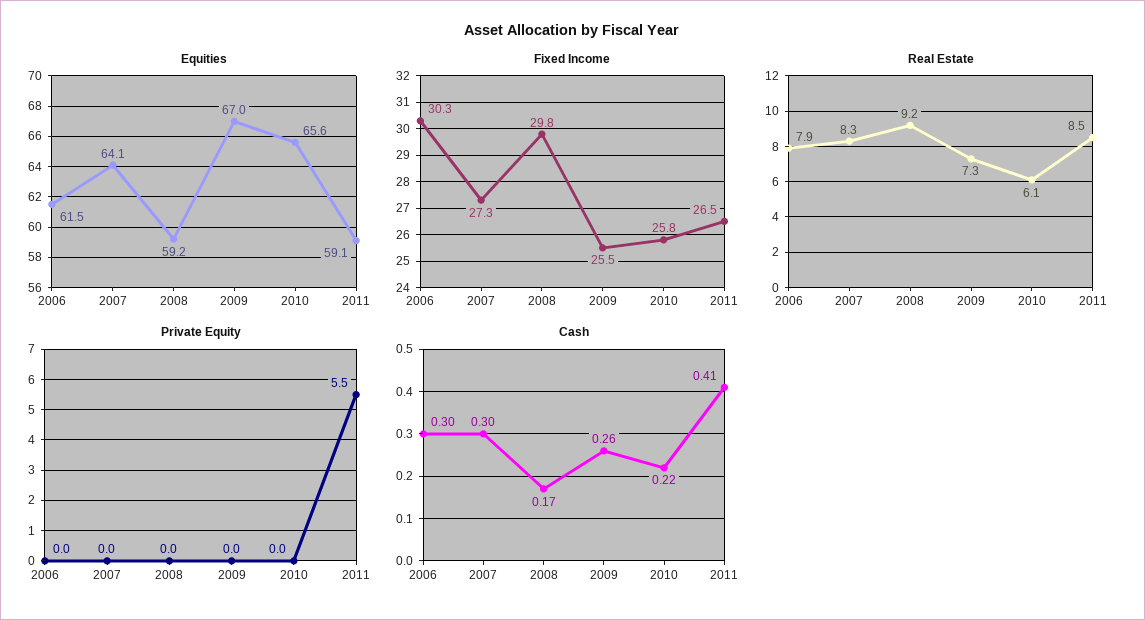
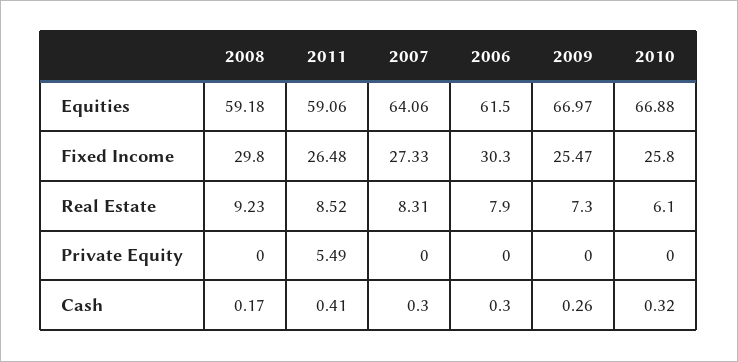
Equities, 2010: 65.6 -> 66.88
Cash, 2010: 0.22 -> 0.32

